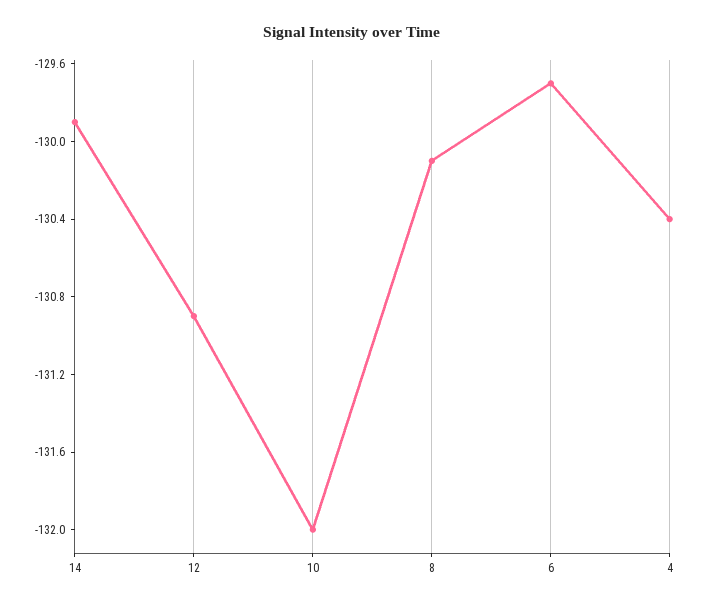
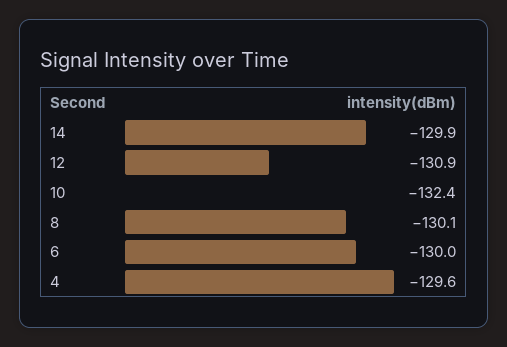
10: -132 -> -132.4
6: -129.7 -> -130
4: -130.4 -> -129.6

